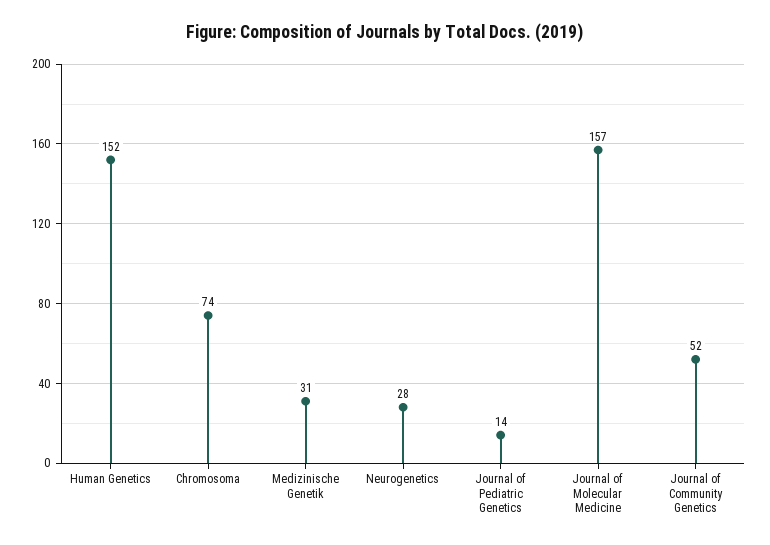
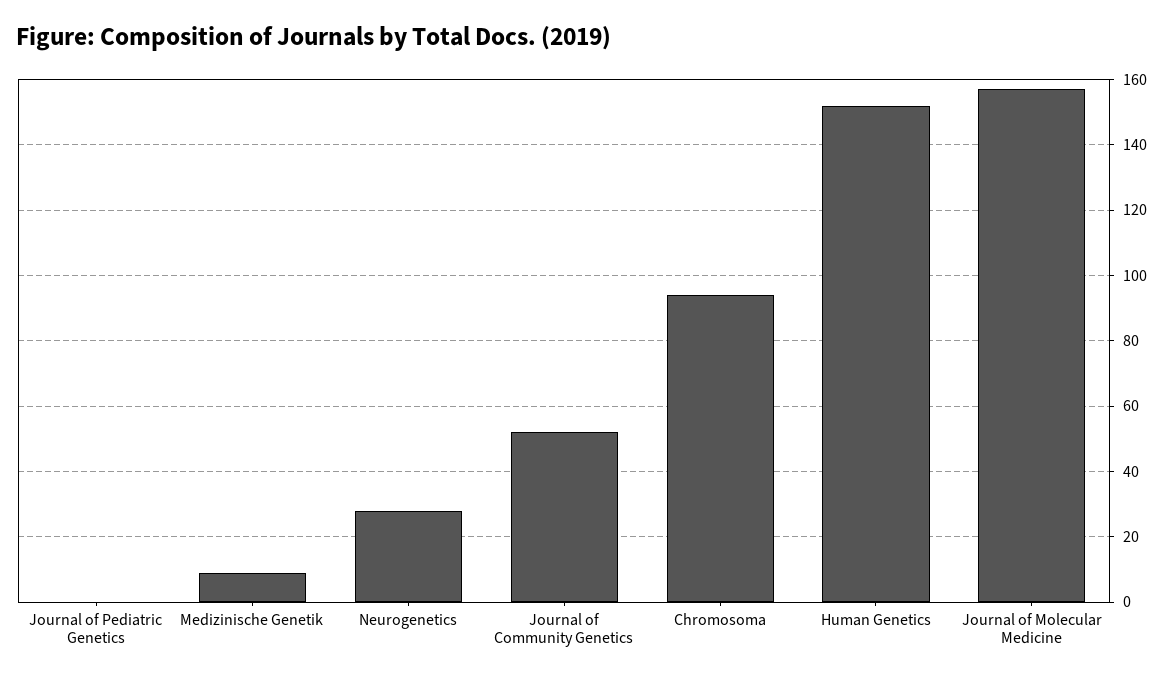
Chromosoma: 74 -> 95
Medizinische Genetik: 31 -> 10
Journal of Pediatric Genetics: 14 -> 0

